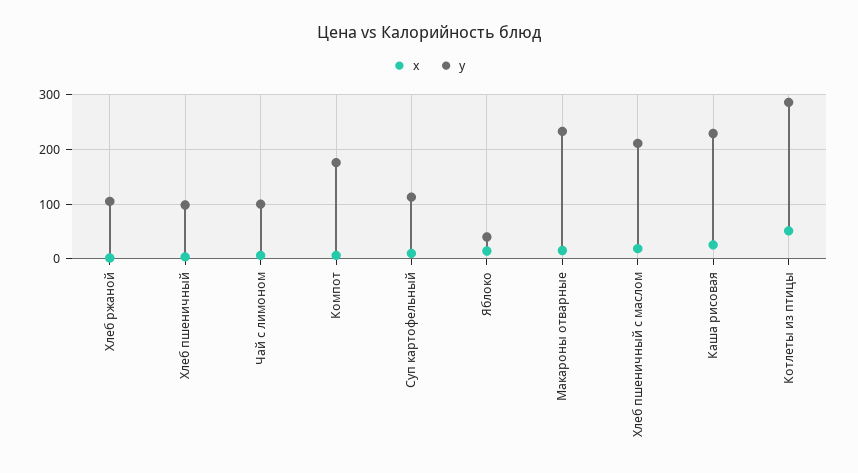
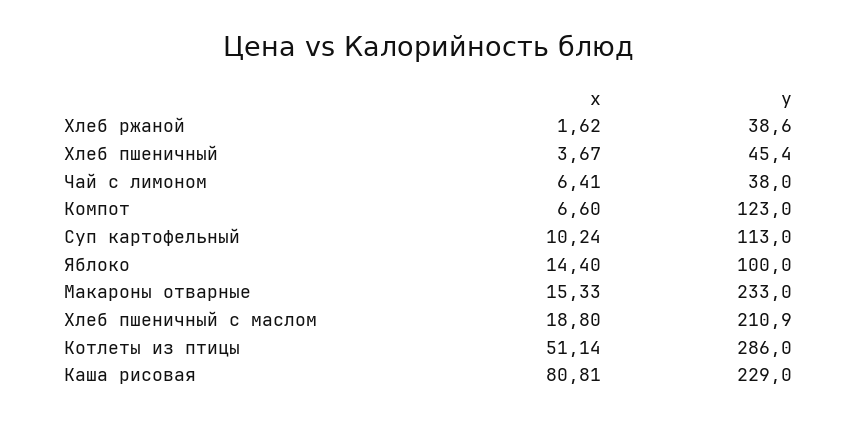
y, Хлеб ржаной: 100 -> 38.6
y, Хлеб пшеничный: 100 -> 45.4
y, Чай с лимоном: 100 -> 38
y, Компот: 180 -> 123
y, Яблоко: 40 -> 100
x, Каша рисовая: 20 -> 80.81

